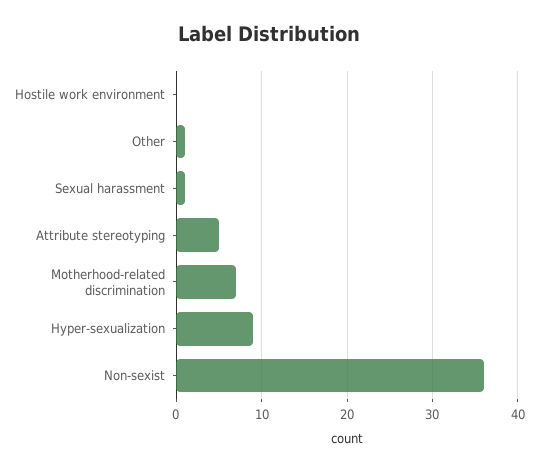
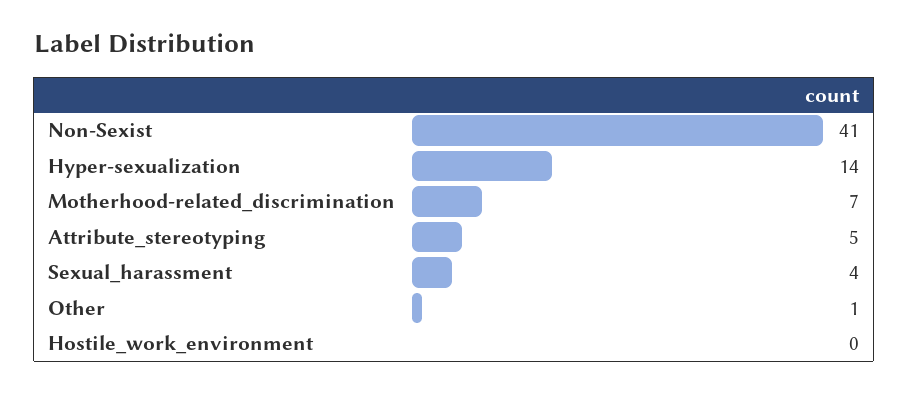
Sexual harassment: 1 -> 4
Hyper-sexualization: 9 -> 14
Non-sexist: 36 -> 41

